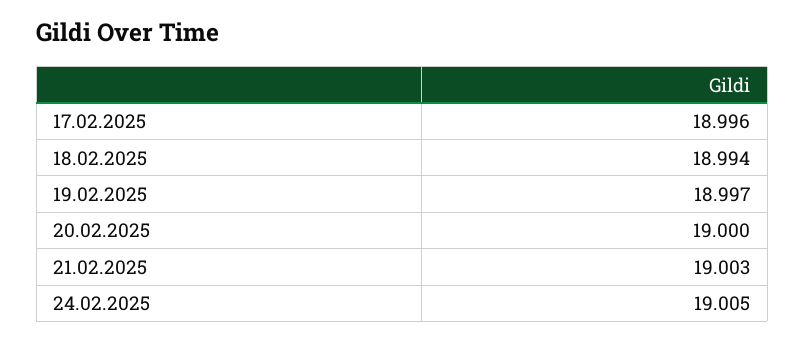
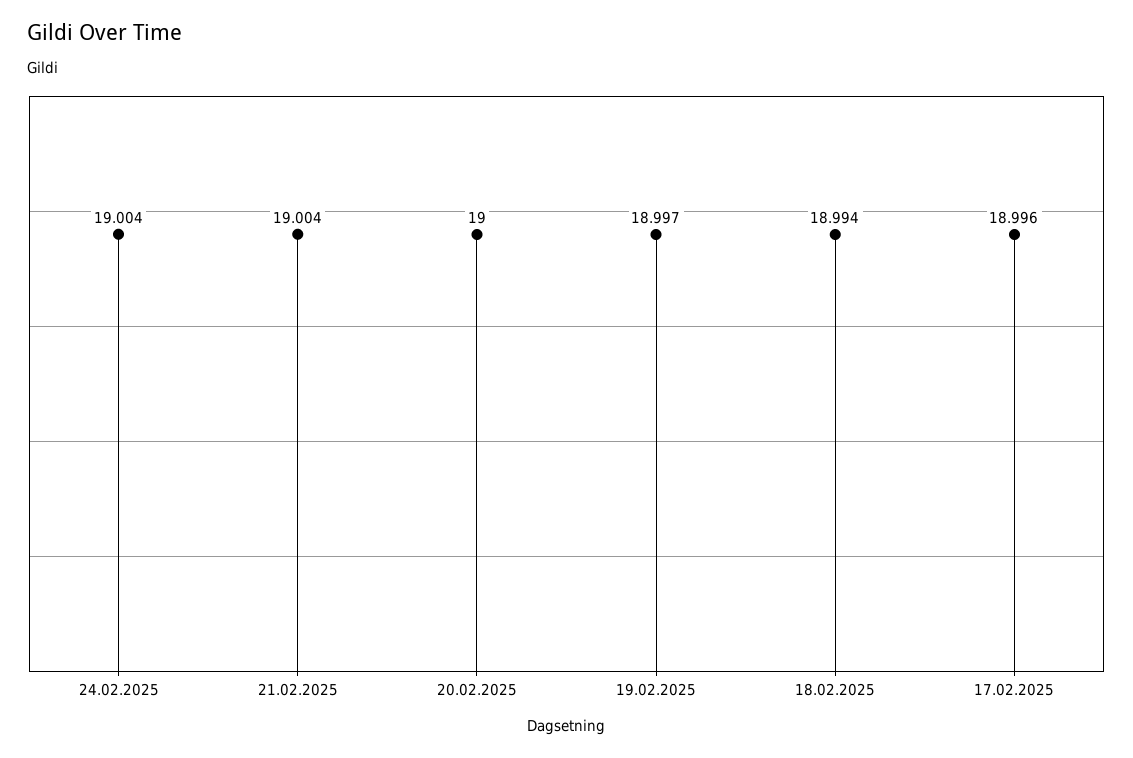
21.02.2025: 19.003 -> 19.004
24.02.2025: 19.005 -> 19.004

